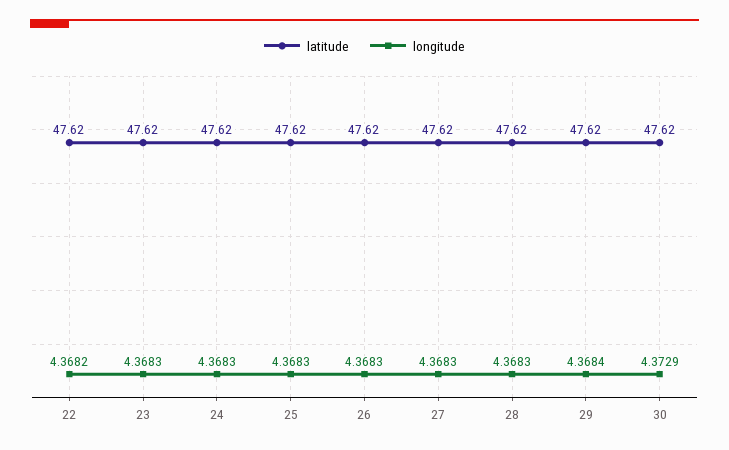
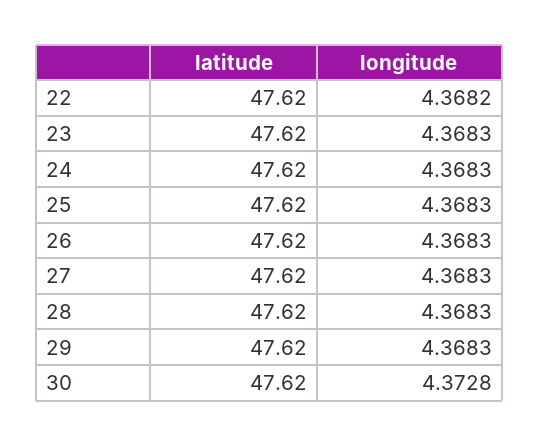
longitude, 29: 4.3684 -> 4.3683
longitude, 30: 4.3729 -> 4.3728

